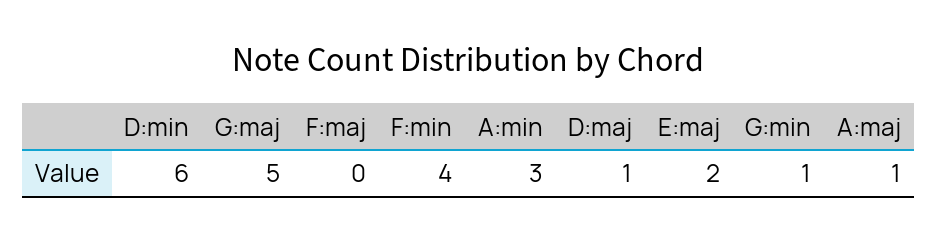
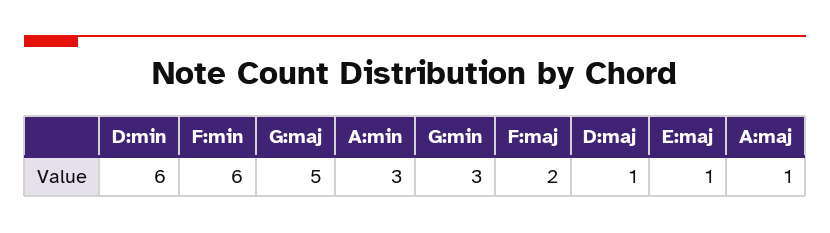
F:maj: 0 -> 2
F:min: 4 -> 6
E:maj: 2 -> 1
G:min: 1 -> 3

